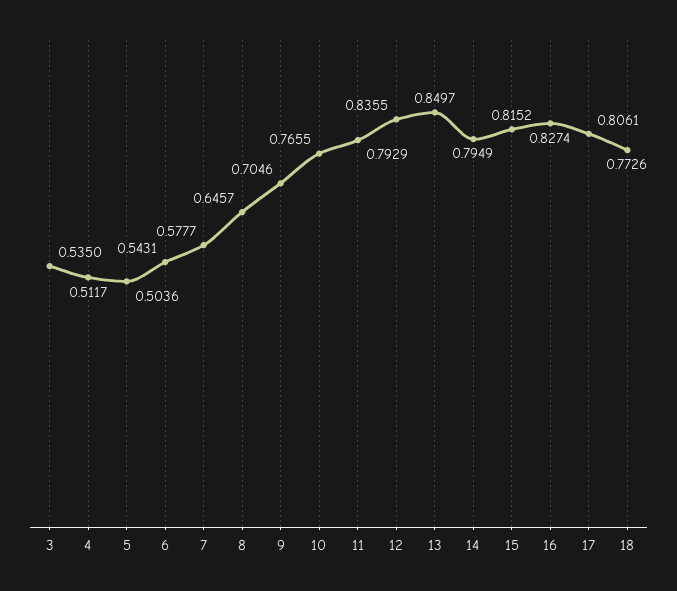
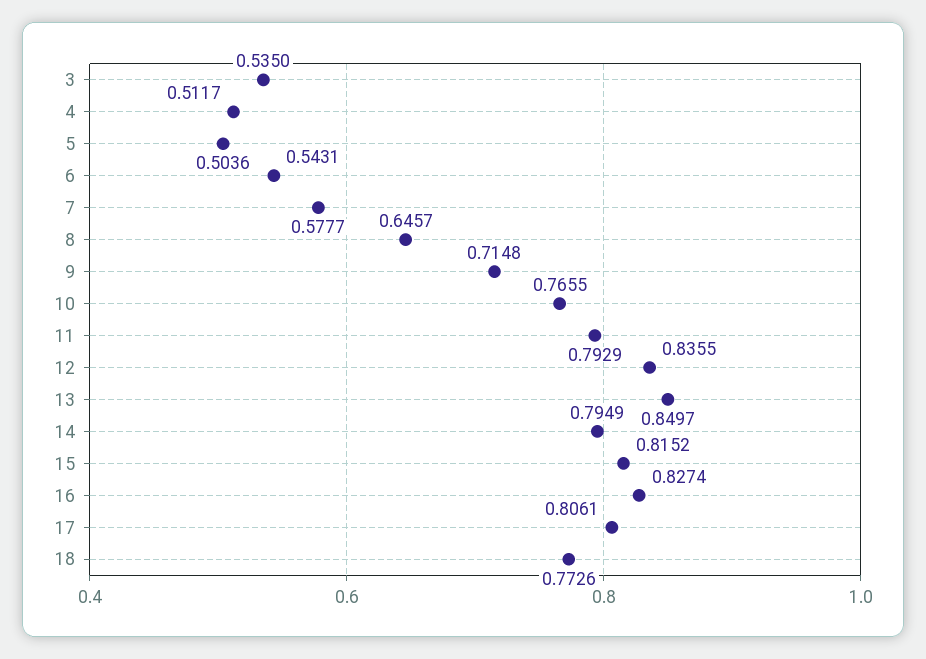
9: 0.7046 -> 0.7148

